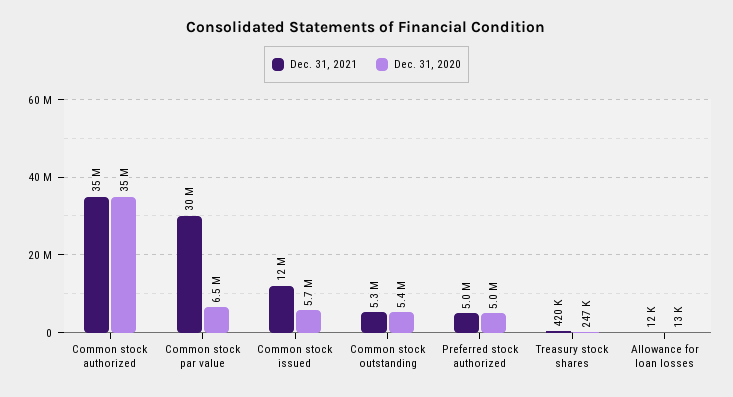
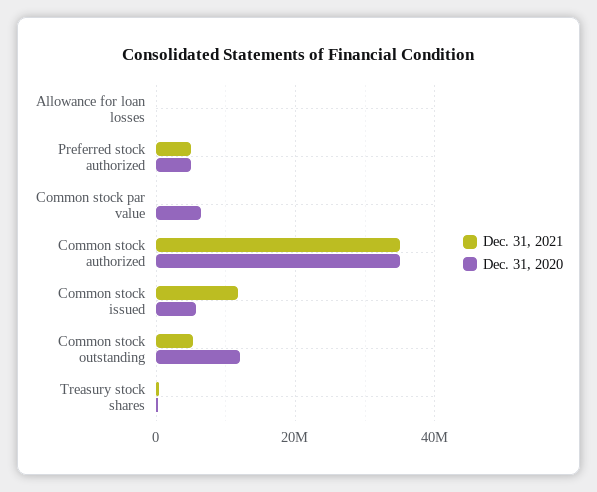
Dec. 31, 2021, Common stock par value: 30000000 -> 0
Dec. 31, 2020, Common stock outstanding: 5400000 -> 12000000

